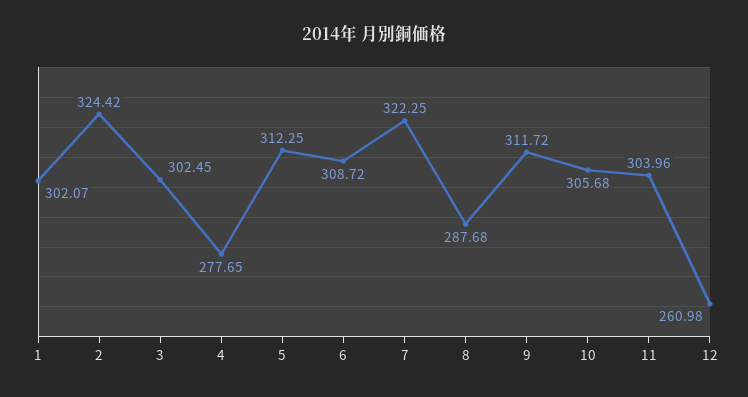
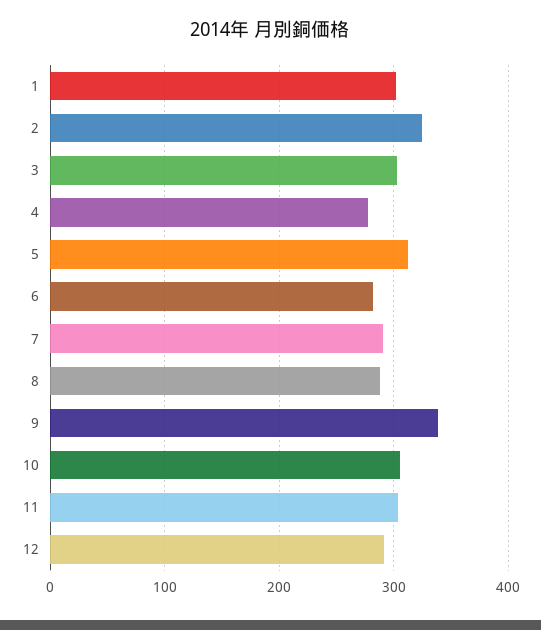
6: 308.72 -> 280
7: 322.25 -> 290
9: 311.72 -> 340
12: 260.98 -> 290

